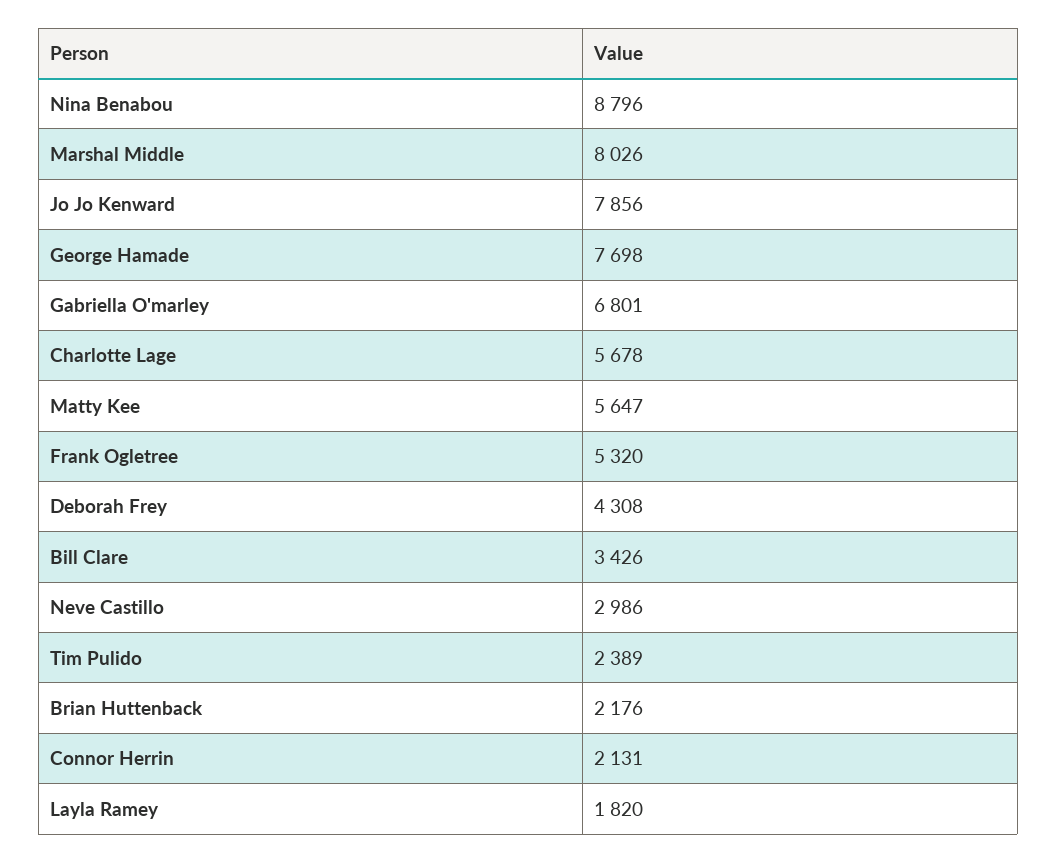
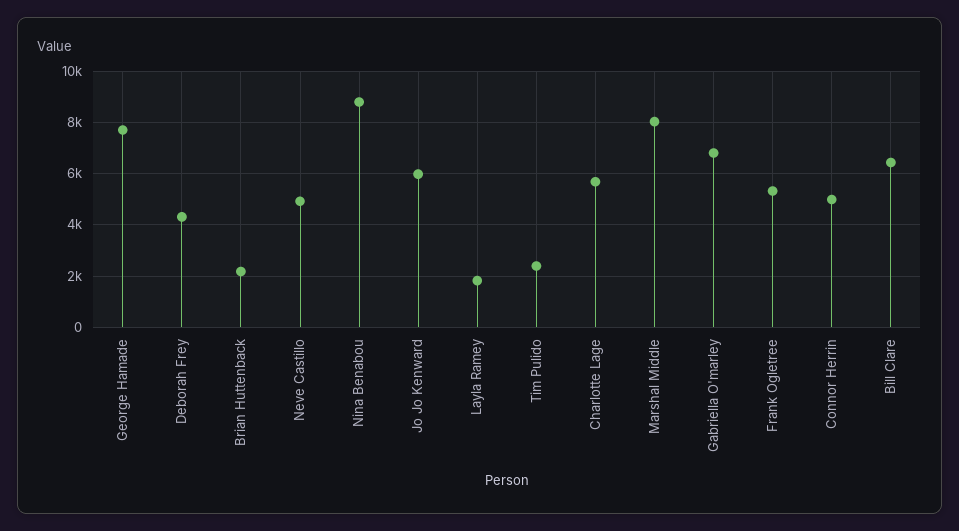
Jo Jo Kenward: 7856 -> 6000
Matty Kee: 5647 -> none
Bill Clare: 3426 -> 6500
Neve Castillo: 2986 -> 5000
Connor Herrin: 2131 -> 5000

